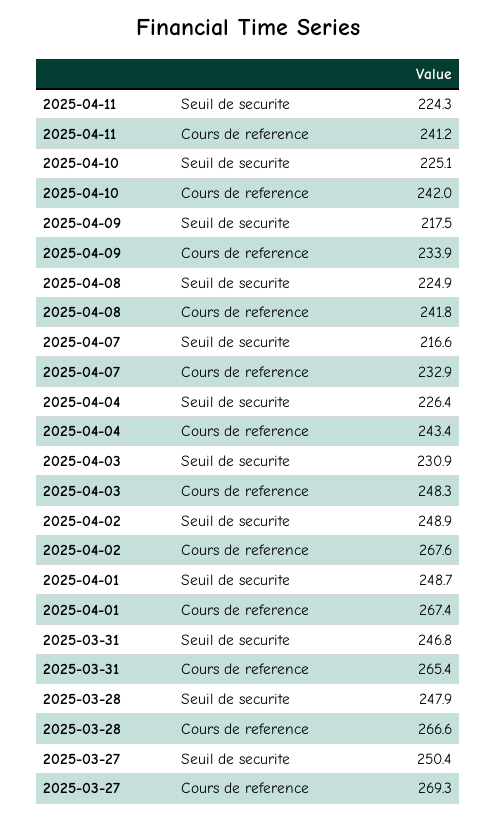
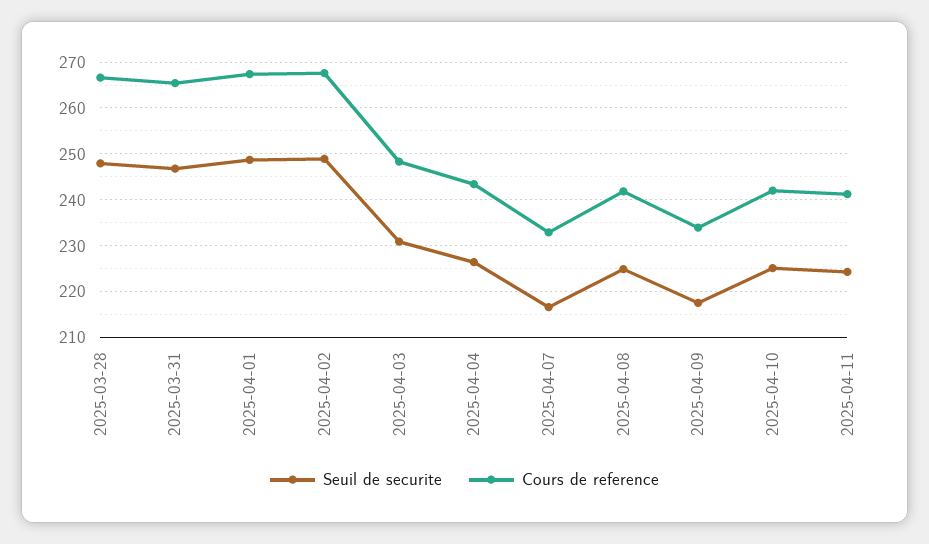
Seuil de securite, 2025-03-27: 250.4 -> none
Cours de reference, 2025-03-27: 269.3 -> none

